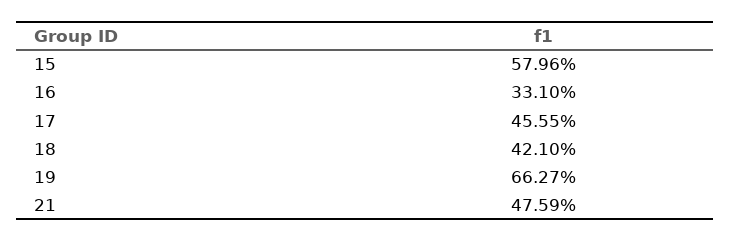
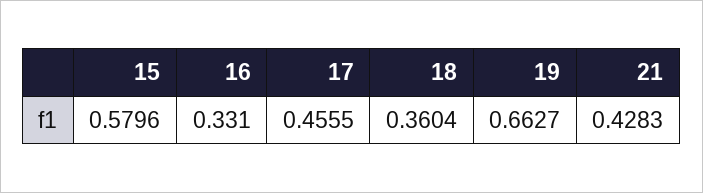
18: 0.421 -> 0.3604
21: 0.4759 -> 0.4283

